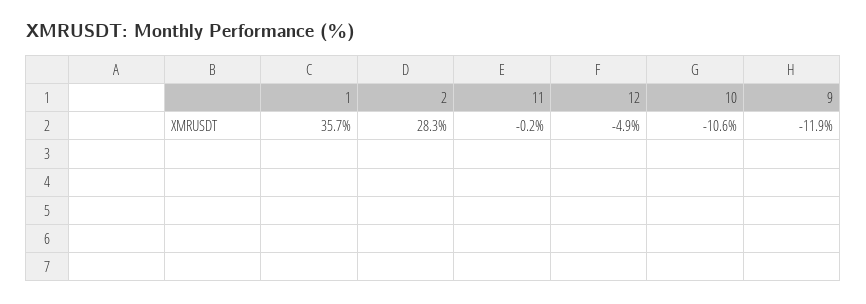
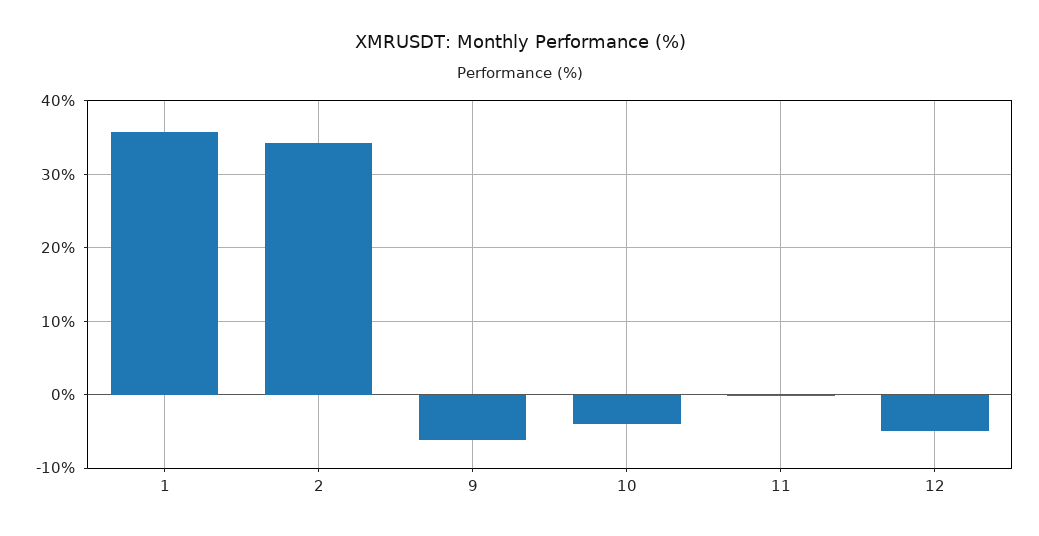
2: 28.3 -> 34
10: -10.6 -> -4
9: -11.9 -> -6

